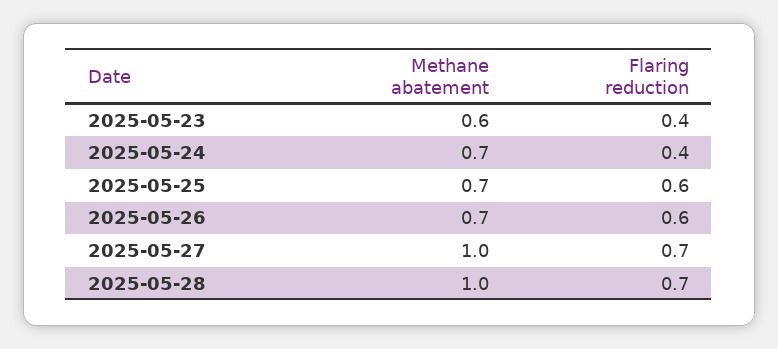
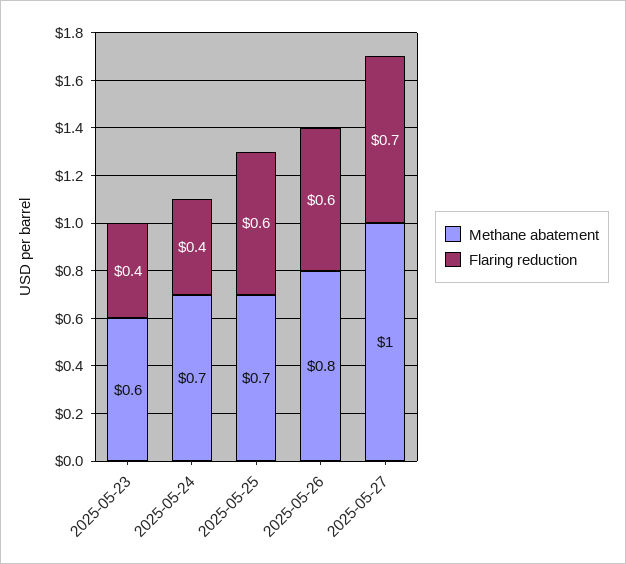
Methane abatement, 2025-05-26: 0.7 -> 0.8
Methane abatement, 2025-05-28: 1 -> none
Flaring reduction, 2025-05-28: 0.7 -> none

